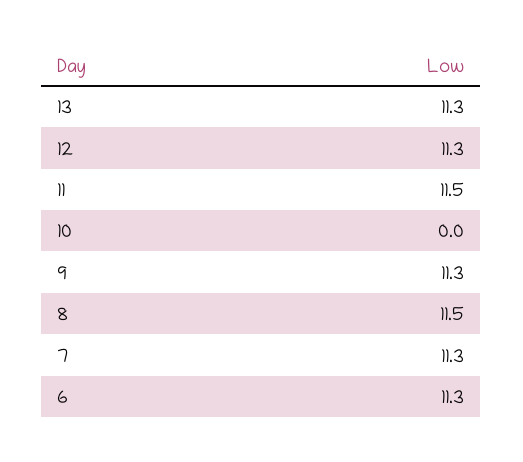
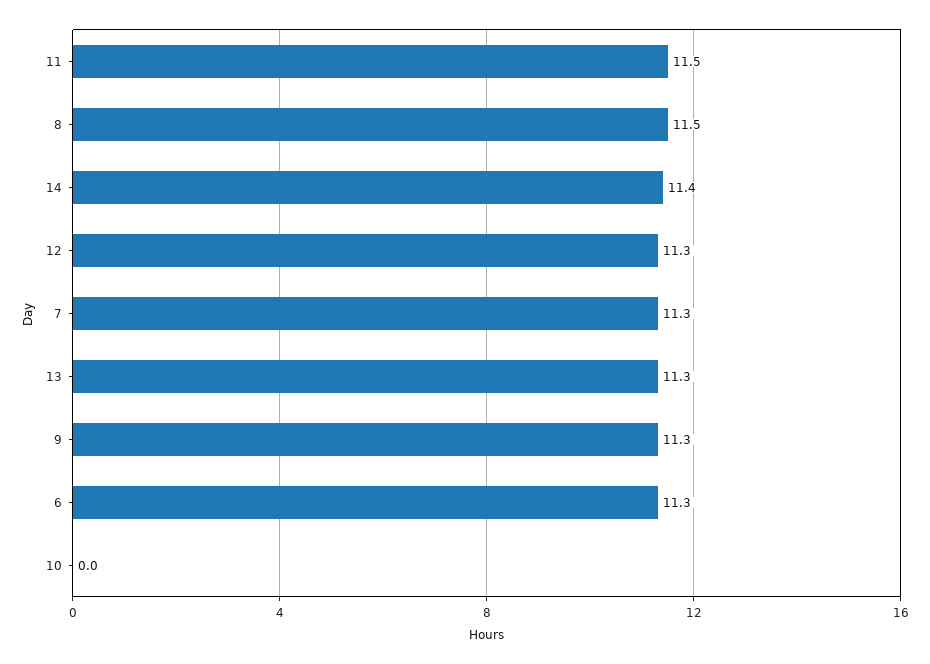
14: none -> 11.4

